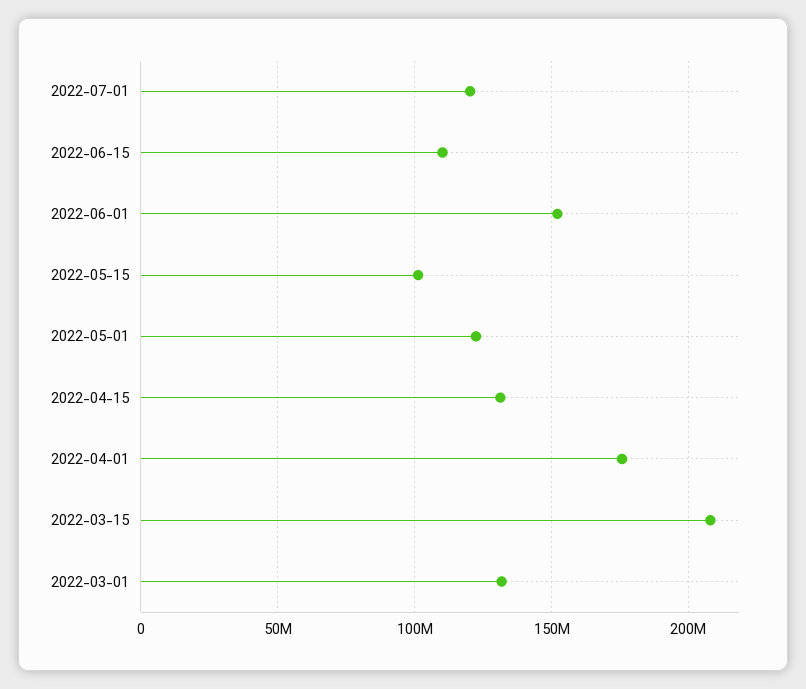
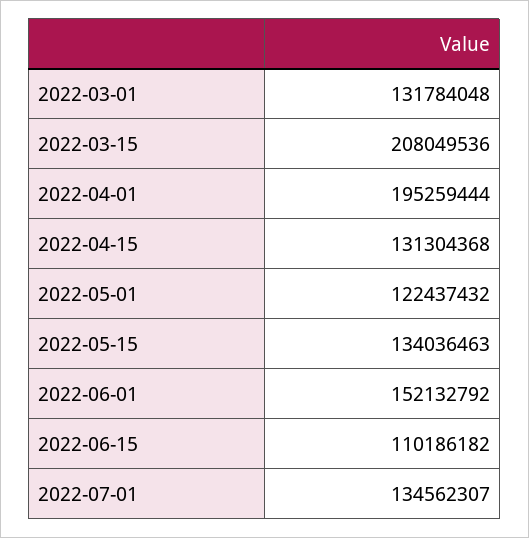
2022-07-01: 120000000 -> 134562307
2022-05-15: 100000000 -> 134036463
2022-04-01: 175000000 -> 195259444

